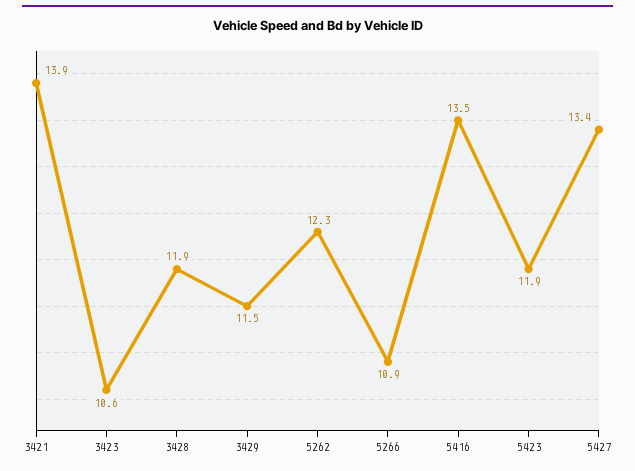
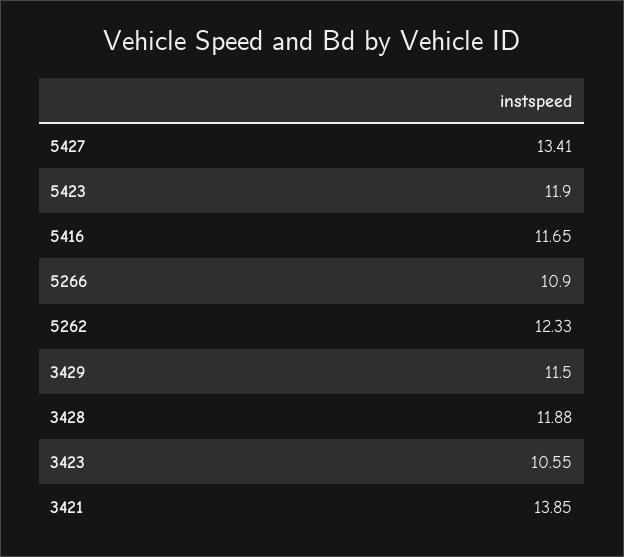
5416: 13.5 -> 11.65

